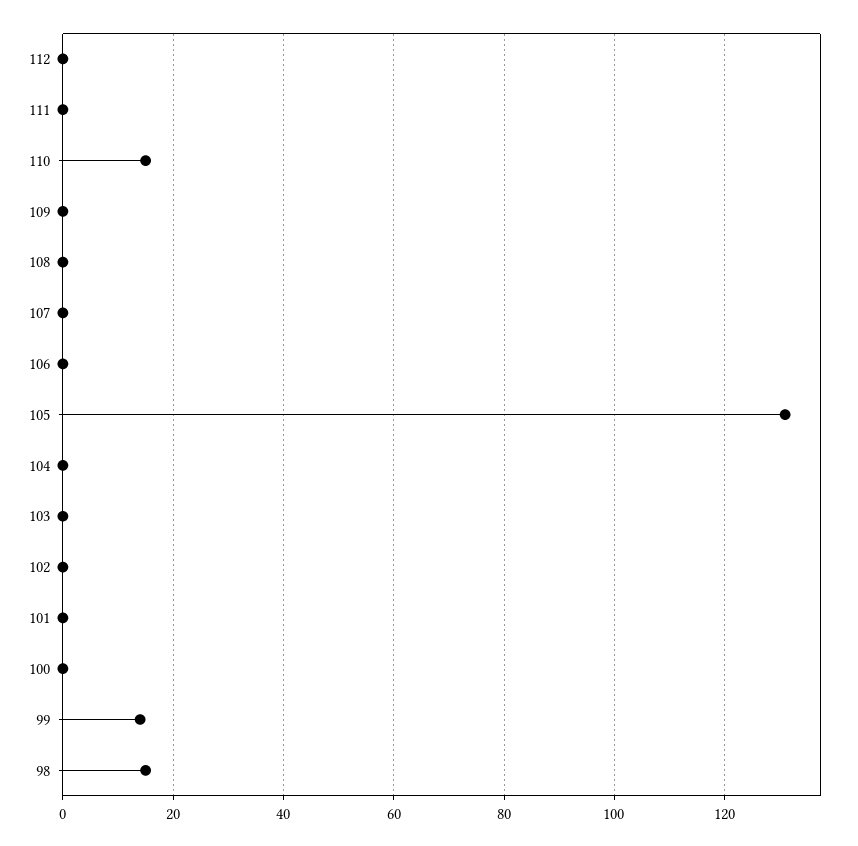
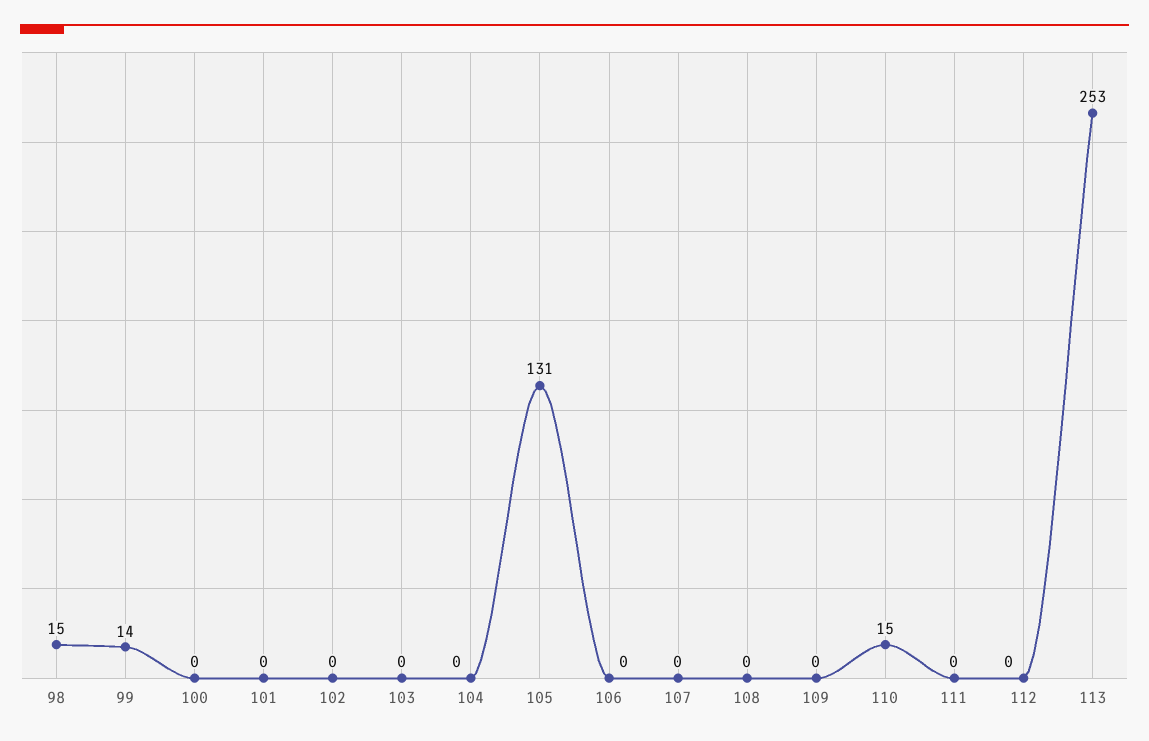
113: none -> 253

